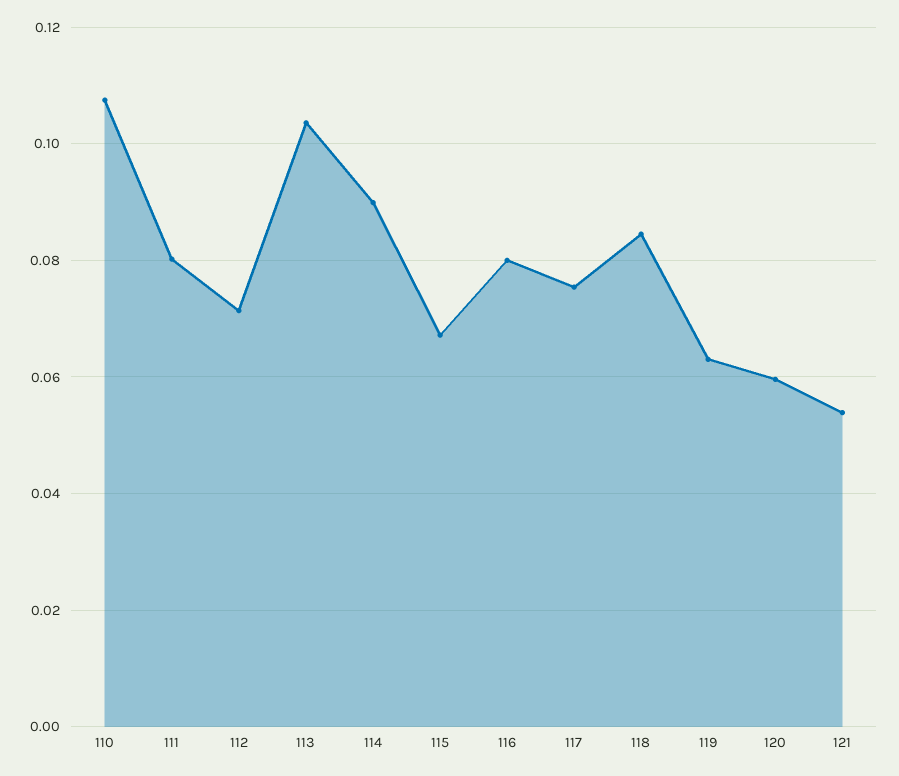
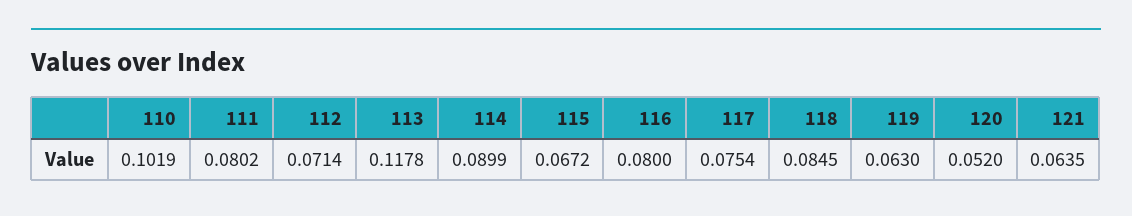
110: 0.108 -> 0.1019
113: 0.104 -> 0.1178
120: 0.06 -> 0.052
121: 0.054 -> 0.0635

